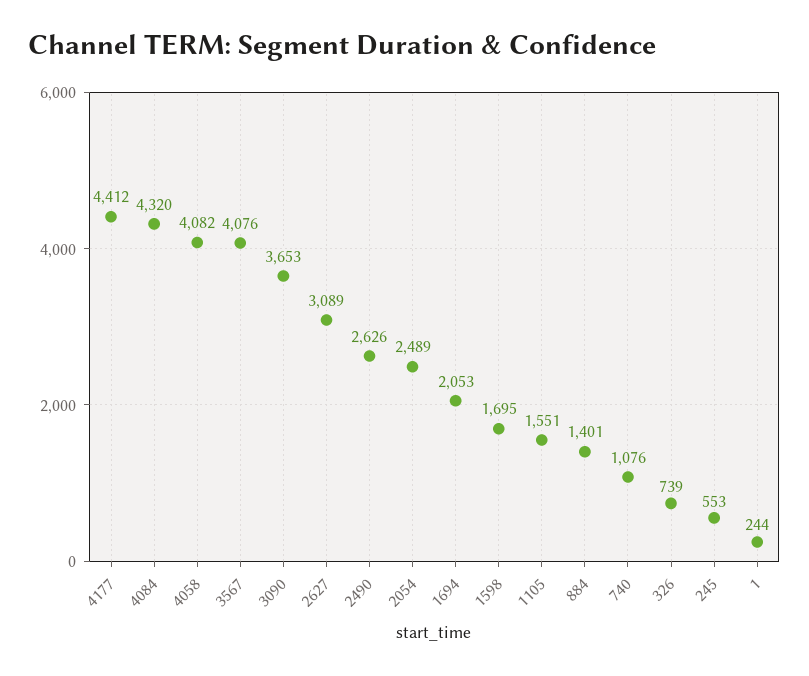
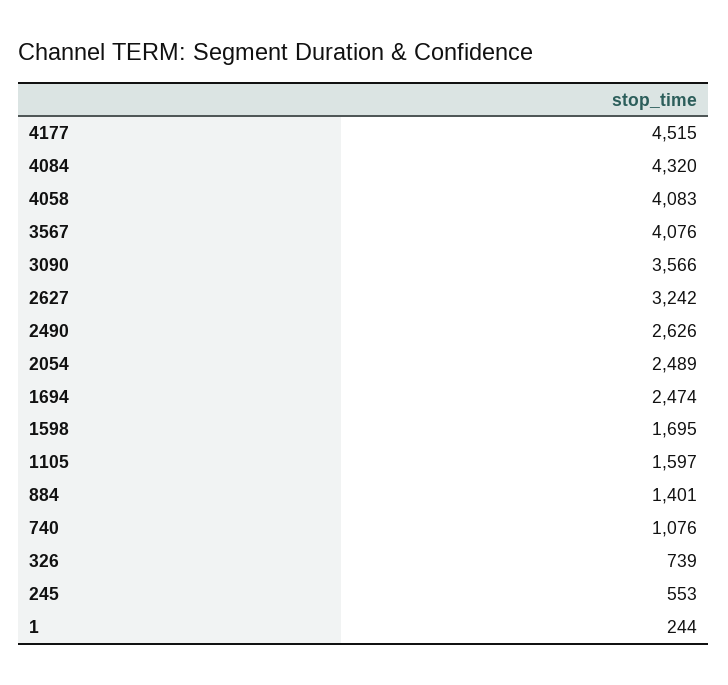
4177: 4412 -> 4515
4058: 4082 -> 4083
3090: 3653 -> 3566
2627: 3089 -> 3242
1694: 2053 -> 2474
1105: 1551 -> 1597

